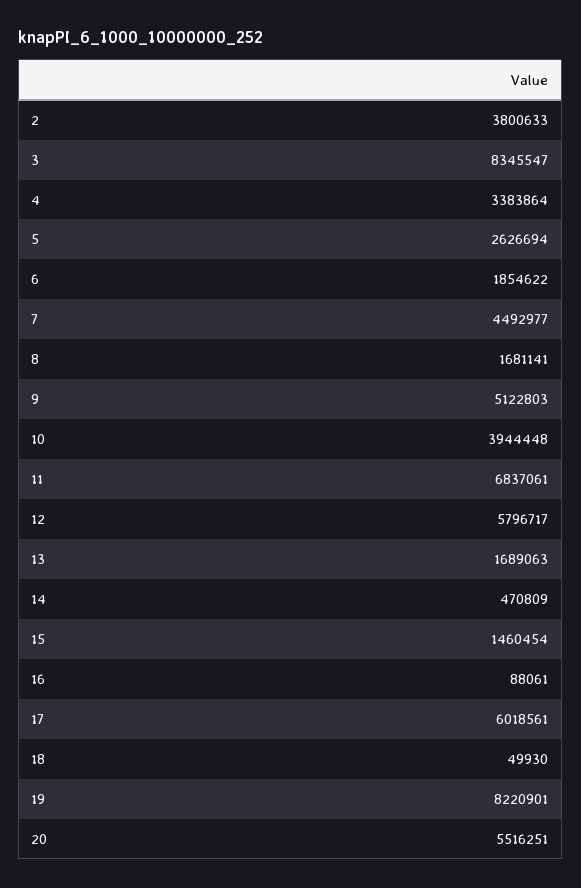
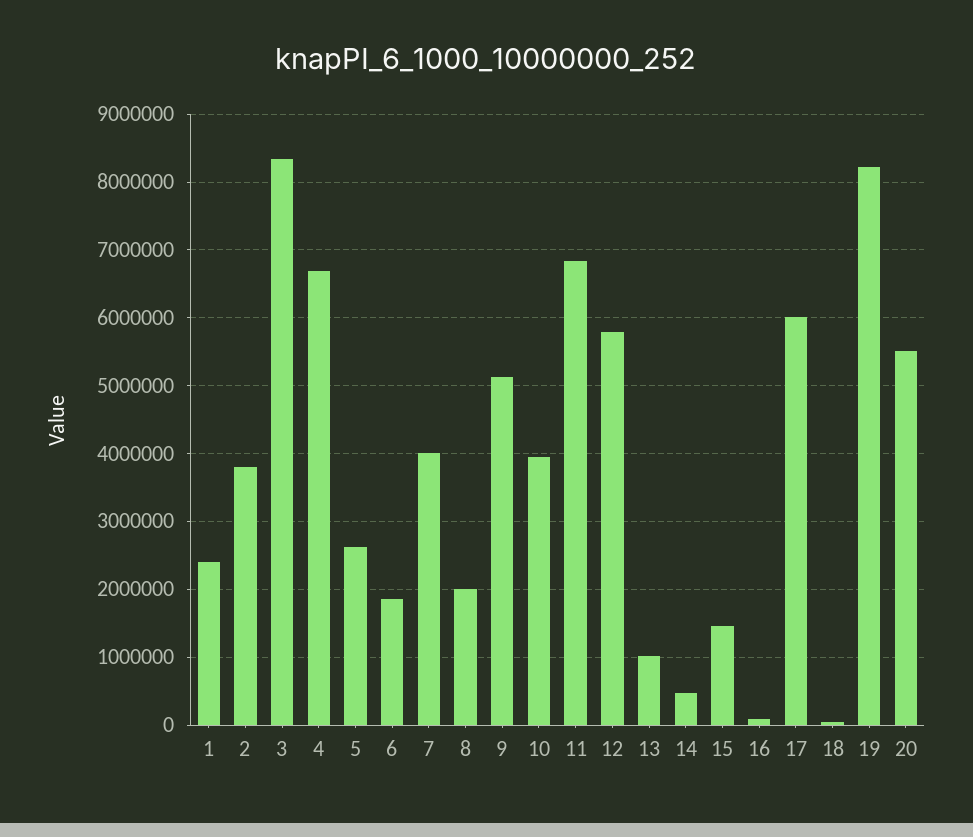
4: 3383864 -> 6700000
7: 4492977 -> 4000000
8: 1681141 -> 2000000
13: 1689063 -> 1000000
1: none -> 2400000

